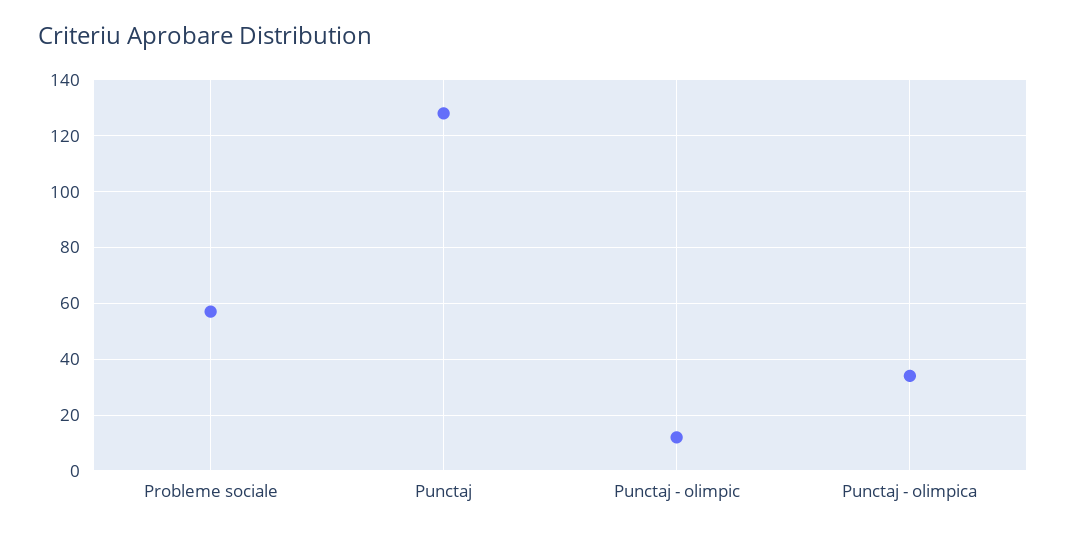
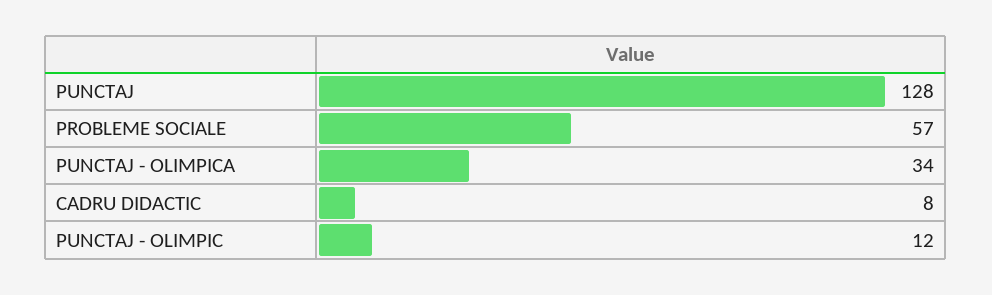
CADRU DIDACTIC: none -> 8

